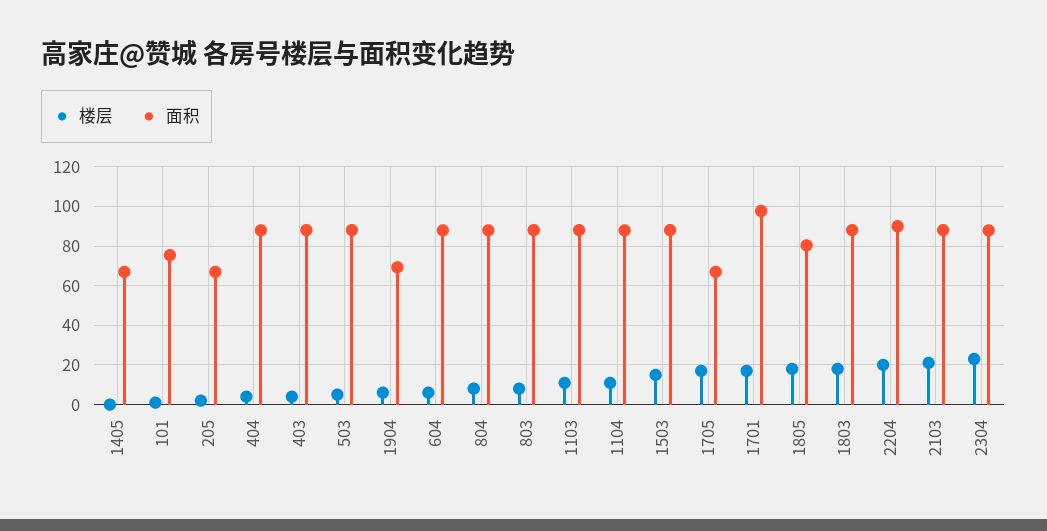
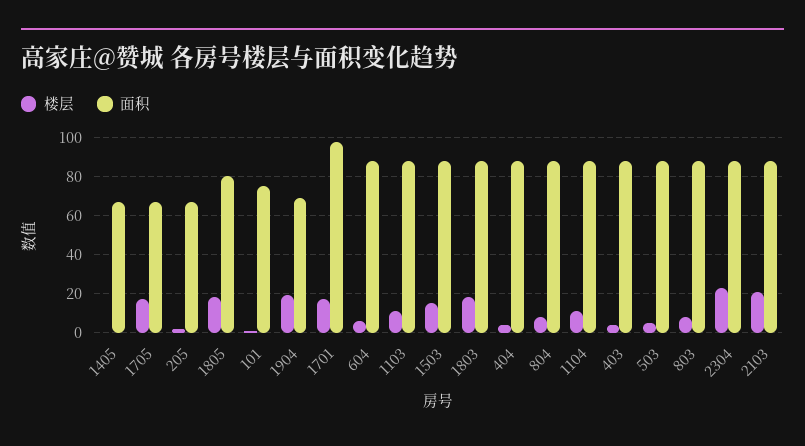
楼层, 1904: 5 -> 20
楼层, 2204: 20 -> none
面积, 2204: 90 -> none

